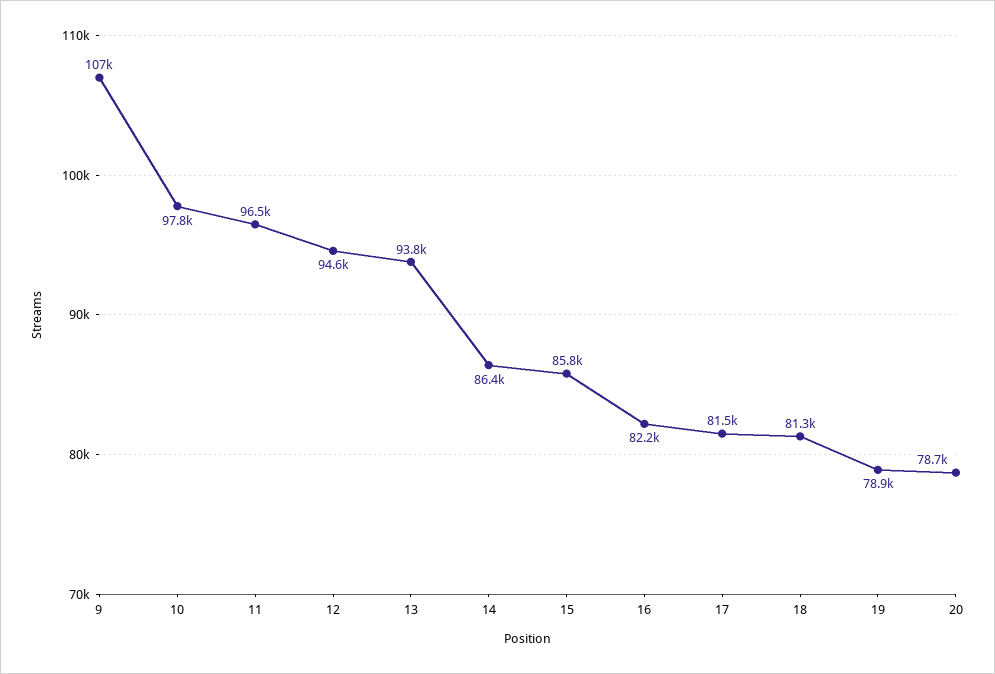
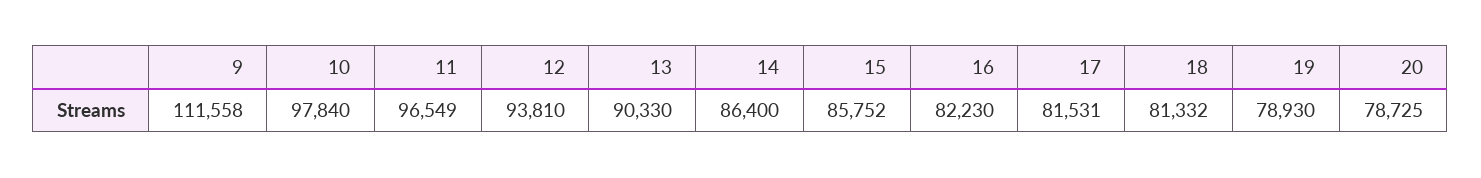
9: 107000 -> 111558
12: 94600 -> 93810
13: 93800 -> 90330

